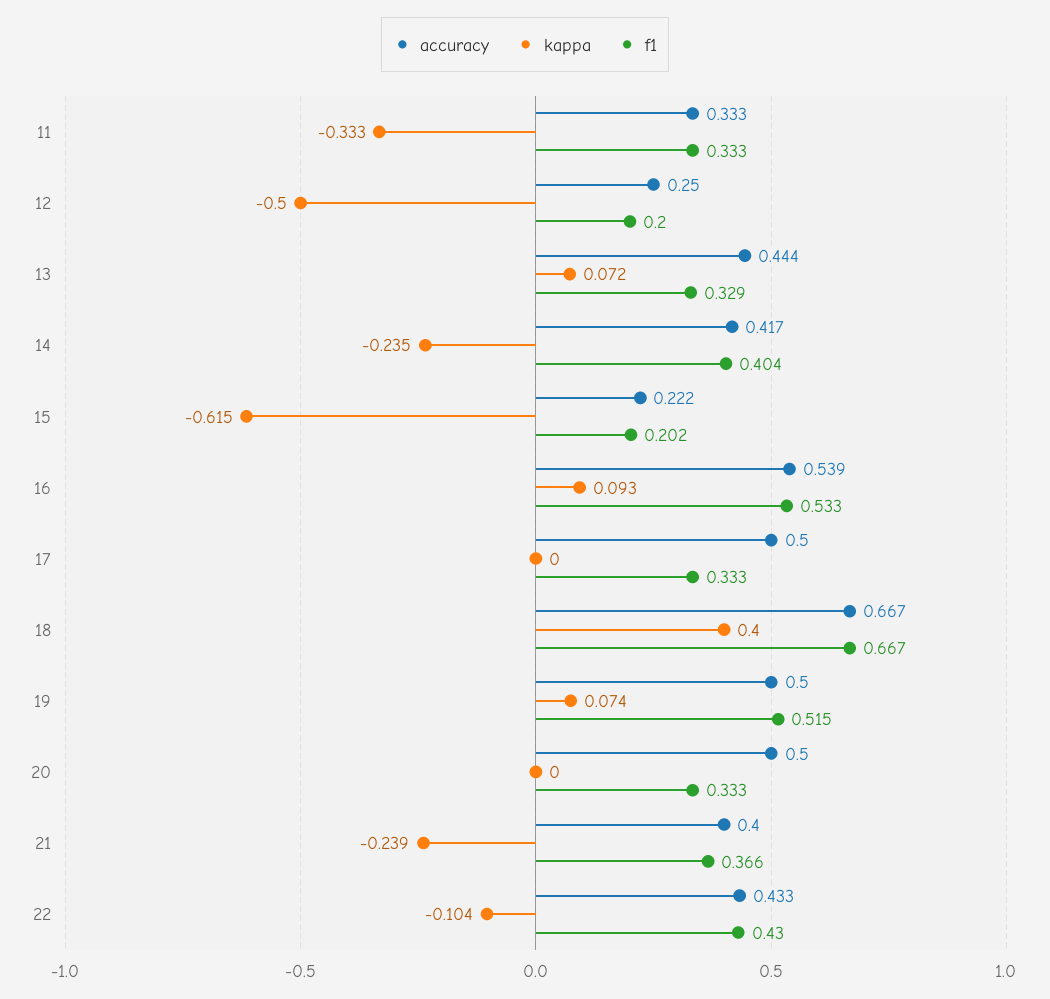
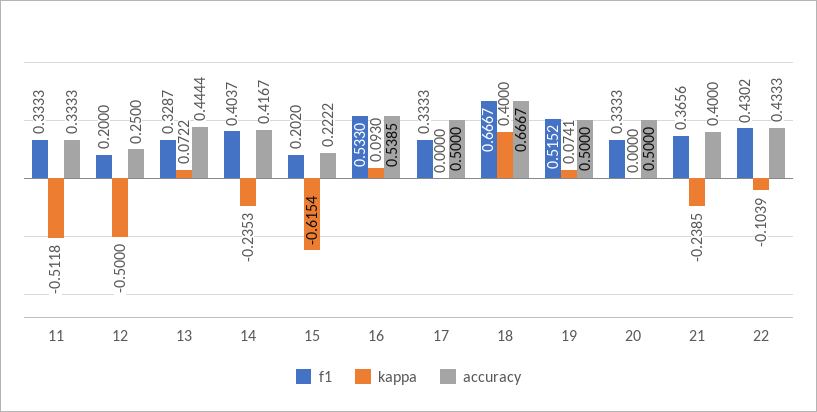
kappa, 11: -0.333 -> -0.5118

